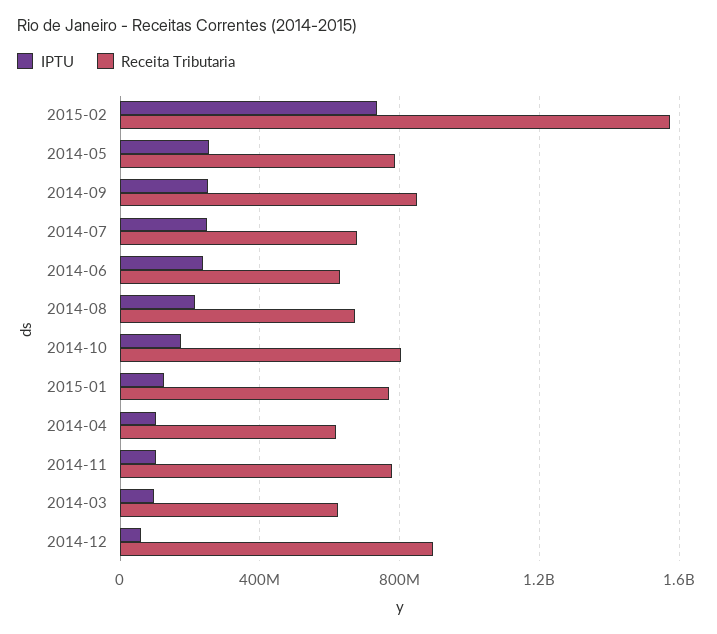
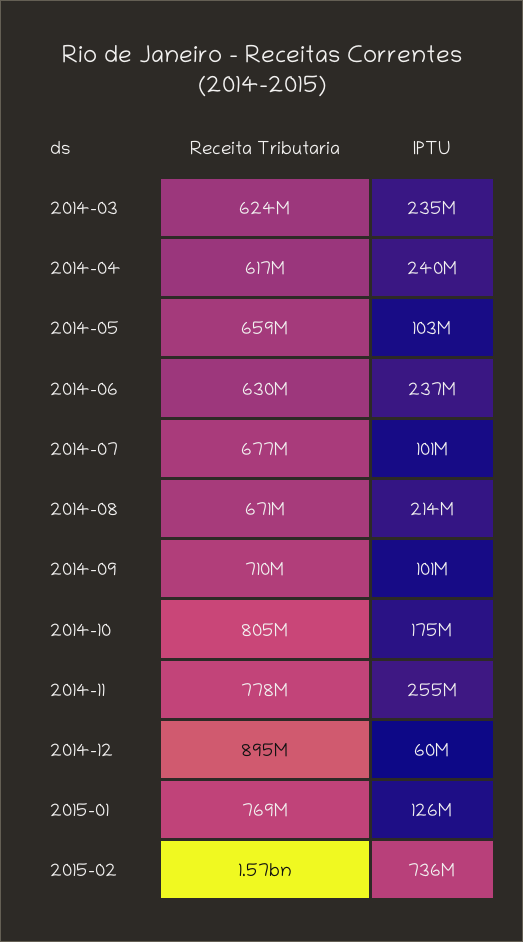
IPTU, 2014-05: 250000000 -> 103000000
Receita Tributaria, 2014-05: 800000000 -> 659000000
IPTU, 2014-09: 250000000 -> 101000000
Receita Tributaria, 2014-09: 850000000 -> 710000000
IPTU, 2014-07: 250000000 -> 101000000
IPTU, 2014-04: 100000000 -> 240000000
IPTU, 2014-11: 100000000 -> 255000000
IPTU, 2014-03: 100000000 -> 235000000

